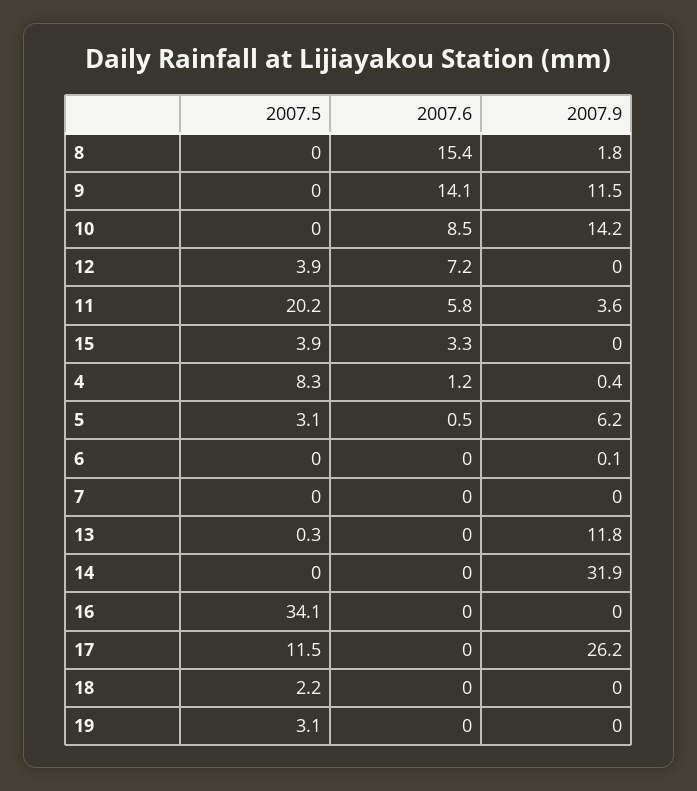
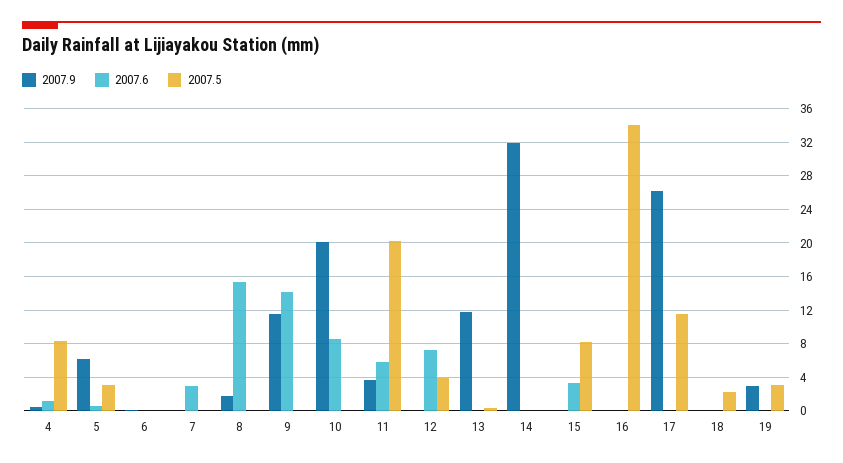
2007.9, 10: 14.2 -> 20
2007.5, 15: 3.9 -> 8
2007.6, 7: 0 -> 3
2007.9, 19: 0 -> 3

